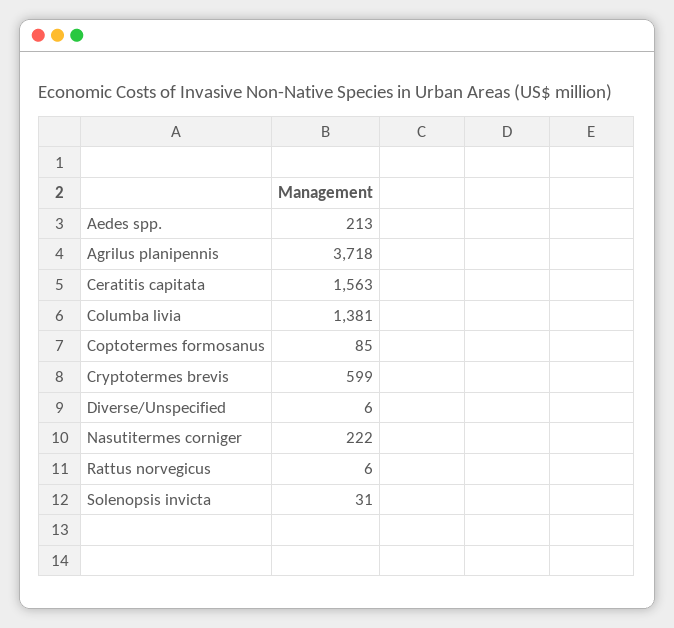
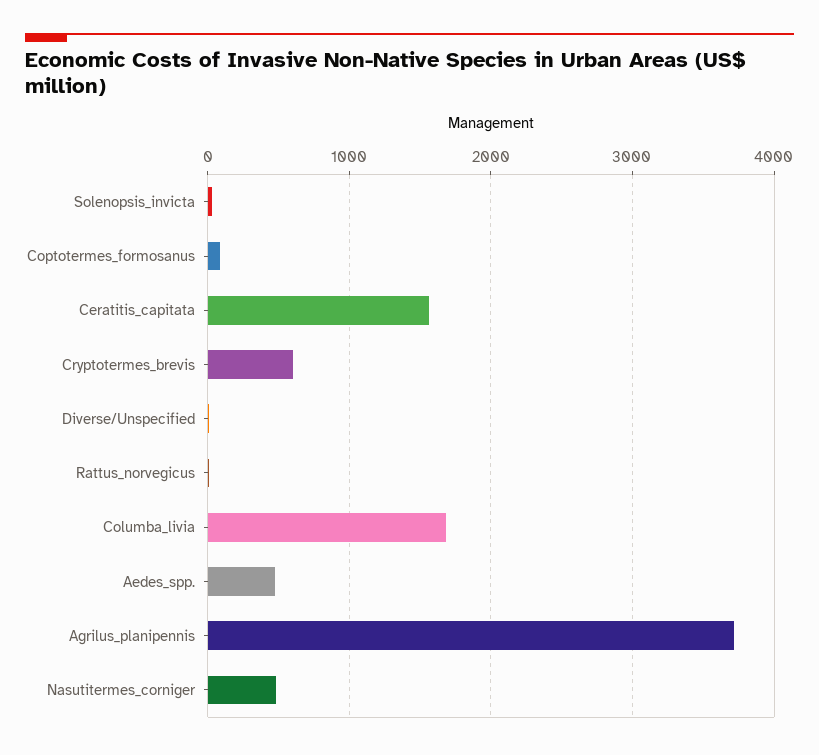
Aedes spp.: 213 -> 500
Columba livia: 1381 -> 1700
Nasutitermes corniger: 222 -> 500

